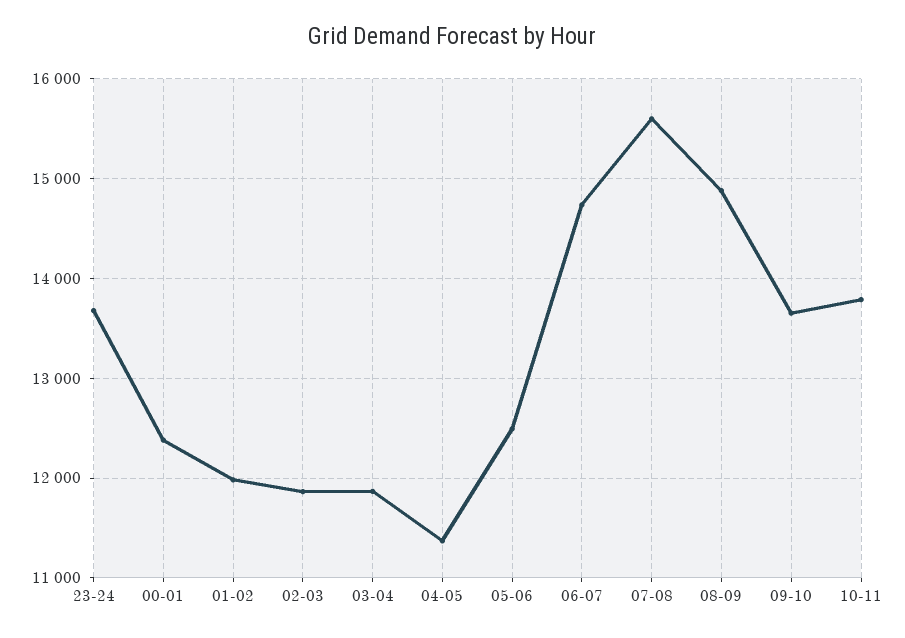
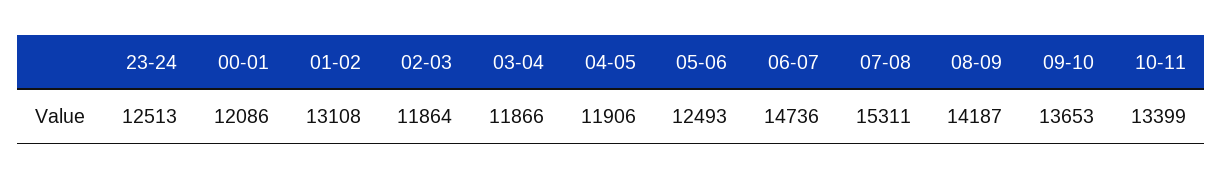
23-24: 13700 -> 12513
00-01: 12400 -> 12086
01-02: 12000 -> 13108
04-05: 11400 -> 11906
07-08: 15600 -> 15311
08-09: 14900 -> 14187
10-11: 13800 -> 13399

